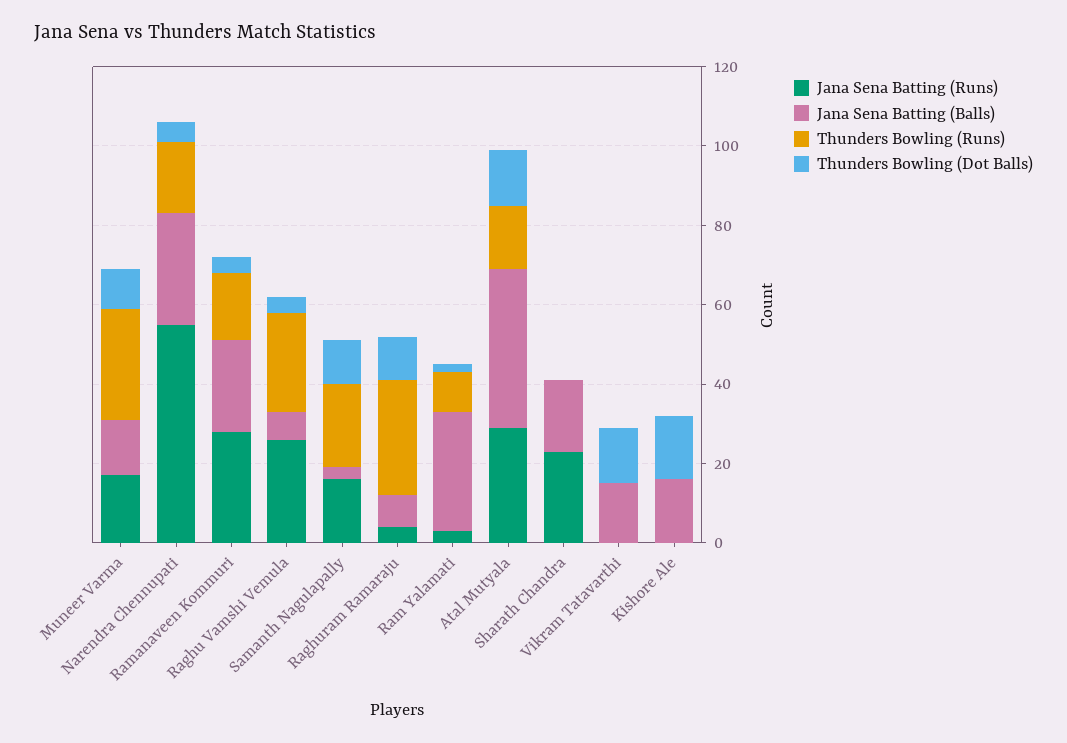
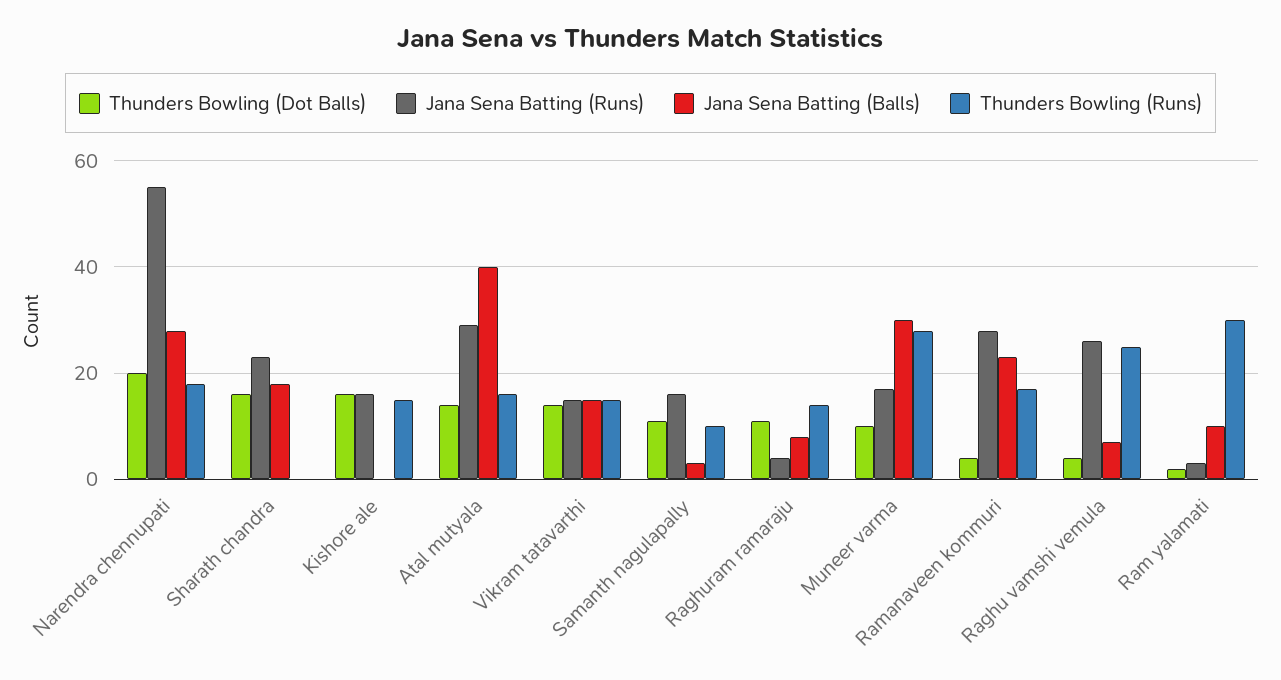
Jana Sena Batting (Balls), Muneer Varma: 15 -> 30
Thunders Bowling (Dot Balls), Narendra Chennupati: 5 -> 20
Thunders Bowling (Runs), Samanth Nagulapally: 20 -> 10
Thunders Bowling (Runs), Raghuram Ramaraju: 30 -> 15
Jana Sena Batting (Balls), Ram Yalamati: 30 -> 10
Thunders Bowling (Runs), Ram Yalamati: 10 -> 30
Thunders Bowling (Dot Balls), Sharath Chandra: 0 -> 15
Jana Sena Batting (Runs), Vikram Tatavarthi: 0 -> 15
Thunders Bowling (Runs), Vikram Tatavarthi: 0 -> 15
Jana Sena Batting (Runs), Kishore Ale: 0 -> 15
Jana Sena Batting (Balls), Kishore Ale: 15 -> 0
Thunders Bowling (Runs), Kishore Ale: 0 -> 15

